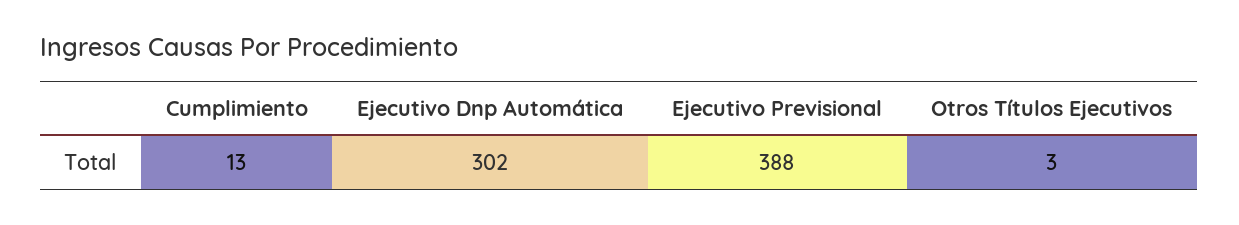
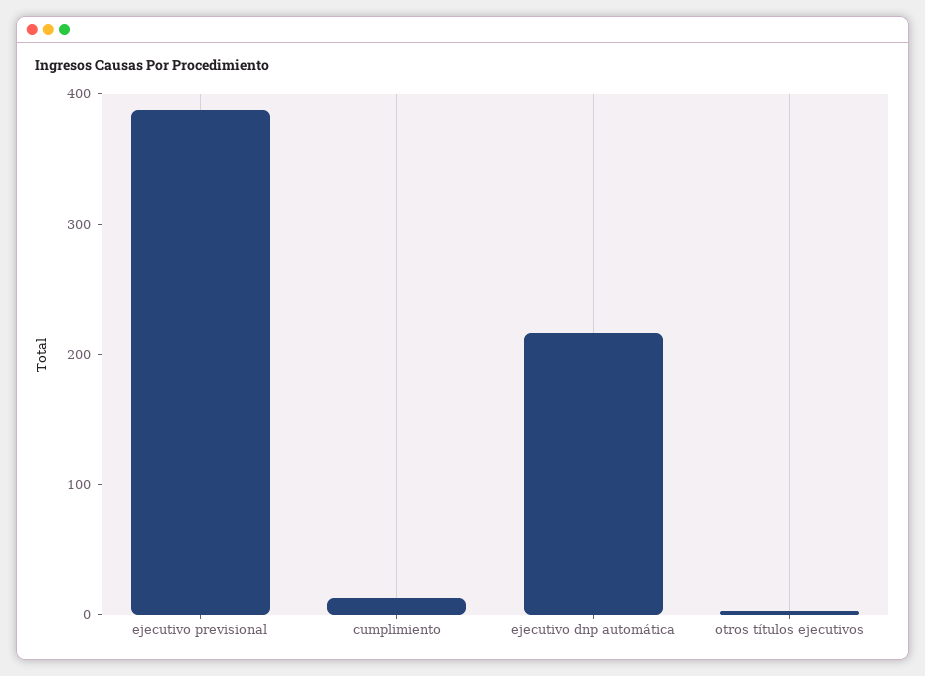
Ejecutivo Dnp Automática: 302 -> 220

